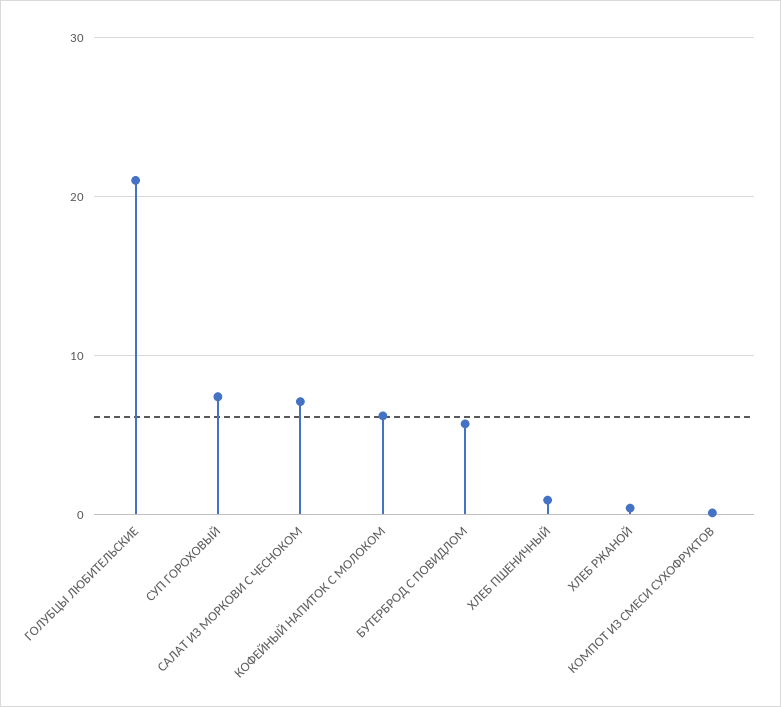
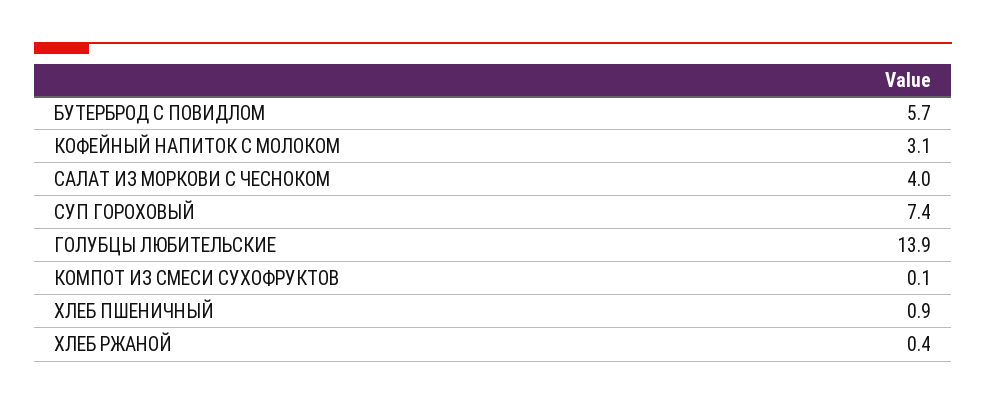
ГОЛУБЦЫ ЛЮБИТЕЛЬСКИЕ: 21 -> 13.9
САЛАТ ИЗ МОРКОВИ С ЧЕСНОКОМ: 7 -> 4
КОФЕЙНЫЙ НАПИТОК С МОЛОКОМ: 6 -> 3.1

